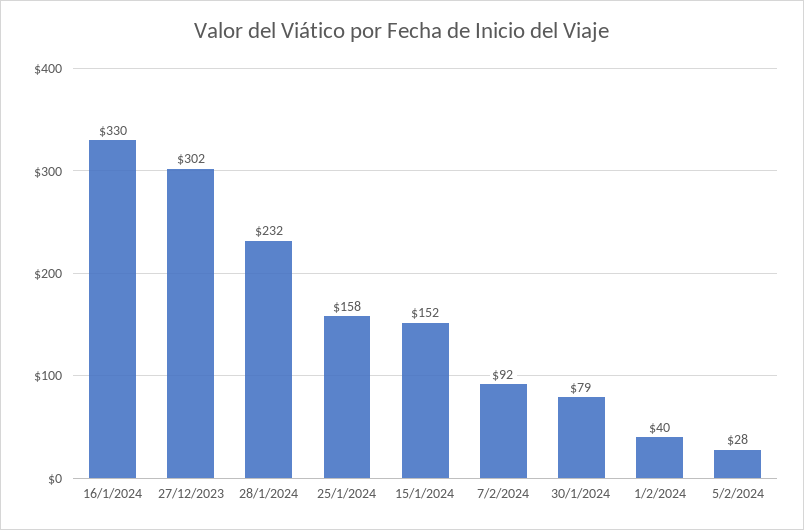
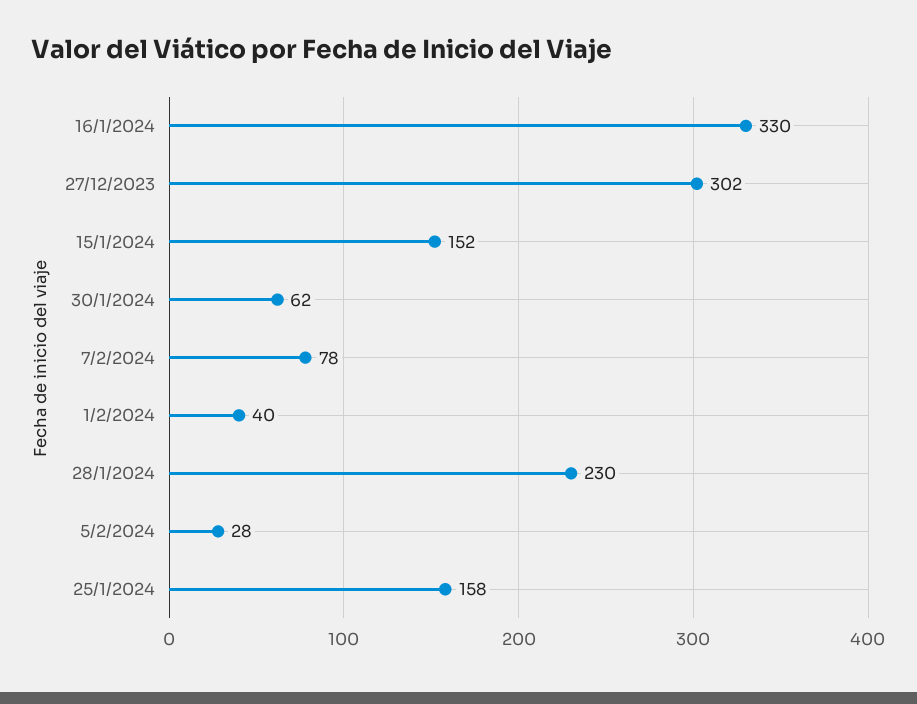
28/1/2024: 232 -> 230
7/2/2024: 92 -> 78
30/1/2024: 79 -> 62

